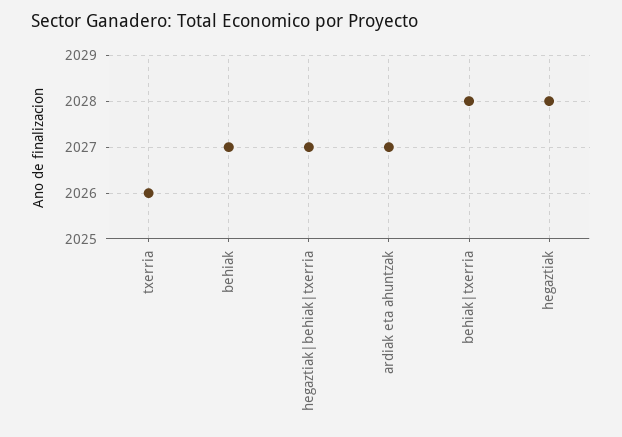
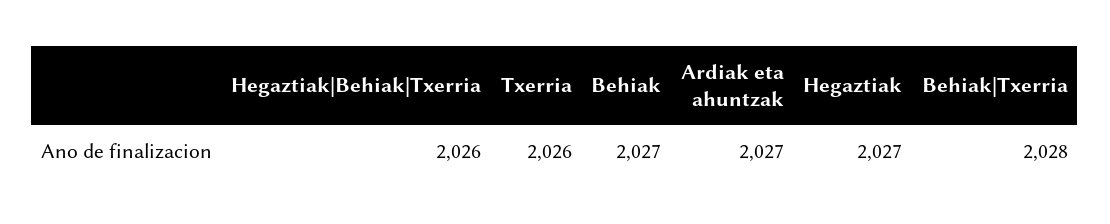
hegaztiak|behiak|txerria: 2027 -> 2026
hegaztiak: 2028 -> 2027

